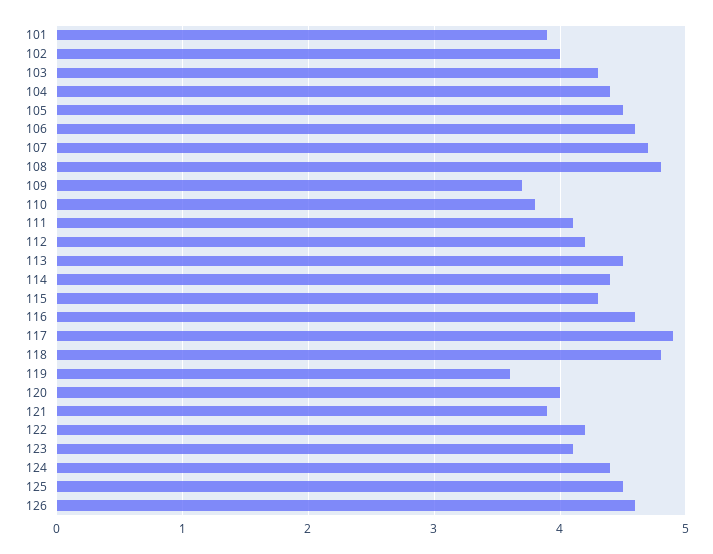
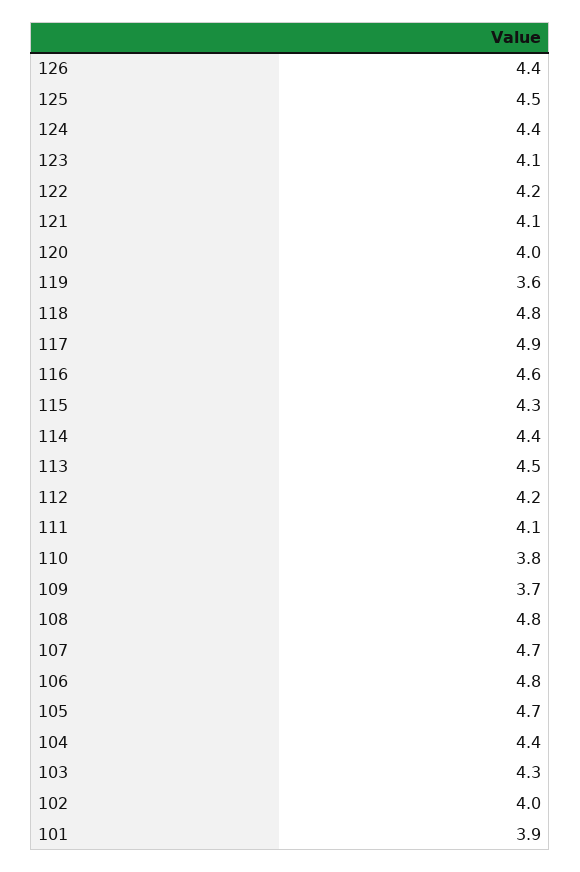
105: 4.5 -> 4.7
106: 4.6 -> 4.8
121: 3.9 -> 4.1
126: 4.6 -> 4.4

